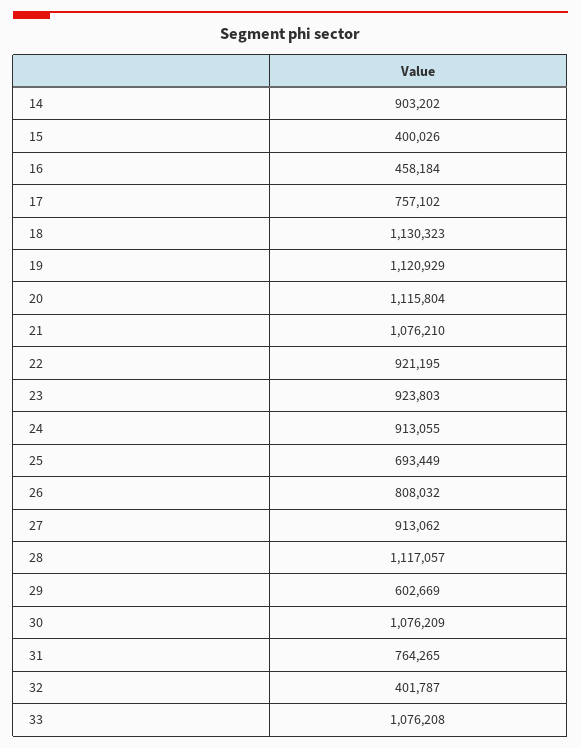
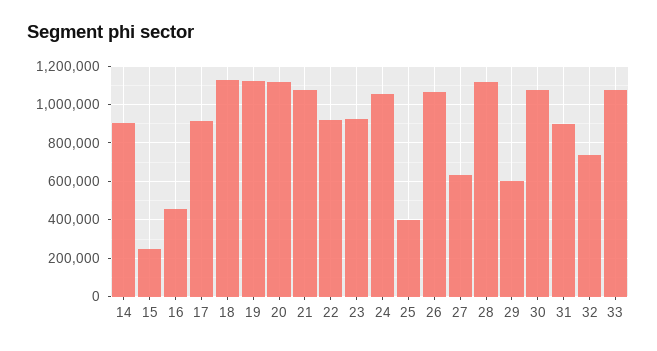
15: 400026 -> 250000
17: 757102 -> 900000
24: 913055 -> 1050000
25: 693449 -> 400000
26: 808032 -> 1050000
27: 913062 -> 650000
31: 764265 -> 900000
32: 401787 -> 750000

